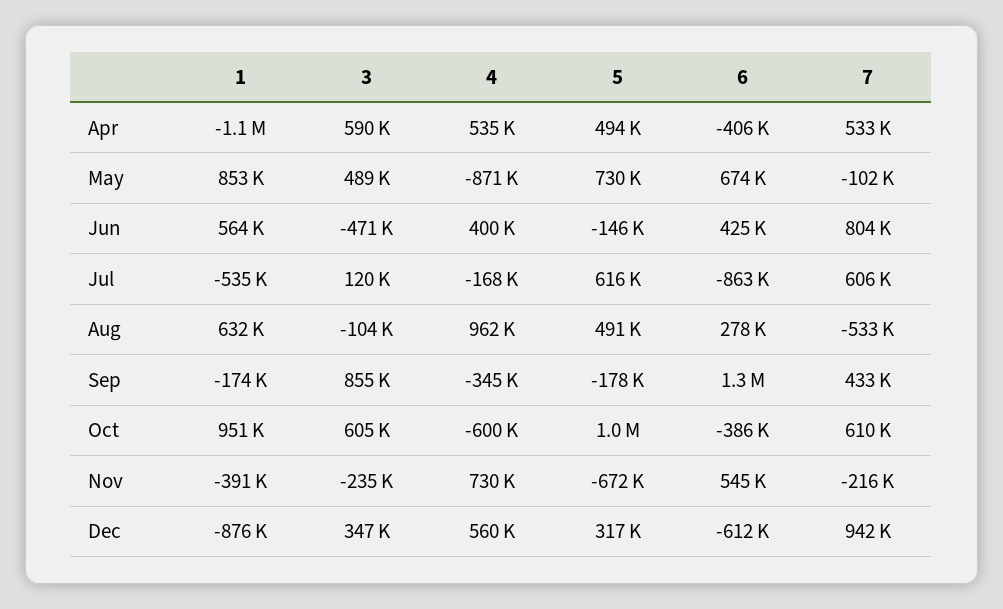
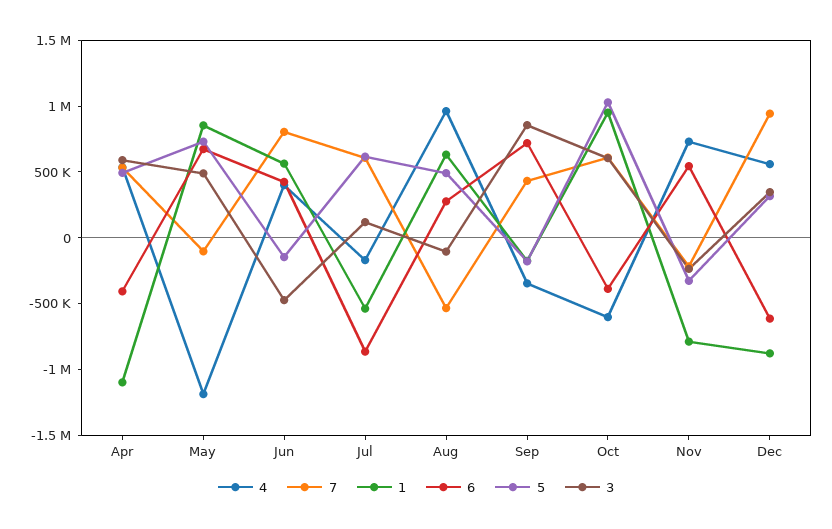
4, May: -871000 -> -1200000
6, Sep: 1300000 -> 700000
1, Nov: -391000 -> -800000
5, Nov: -672000 -> -300000

